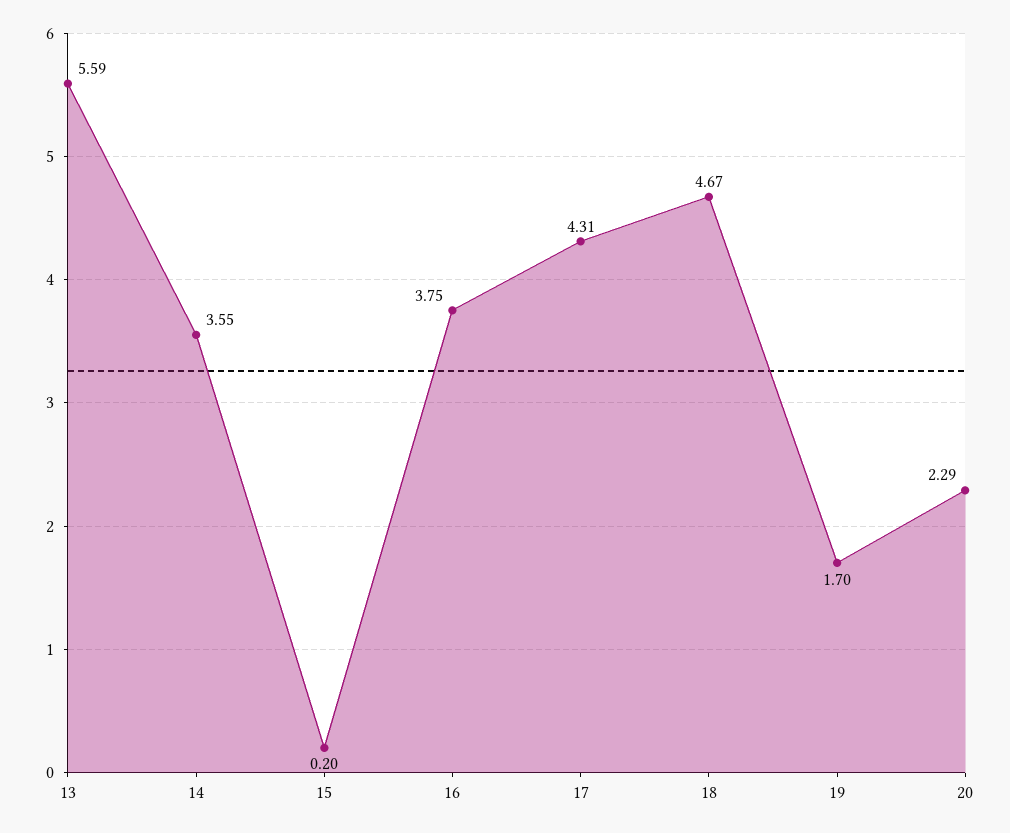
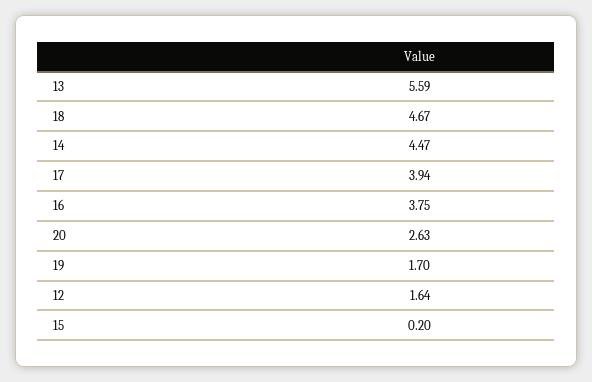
14: 3.55 -> 4.47
17: 4.31 -> 3.94
20: 2.29 -> 2.63
12: none -> 1.64

